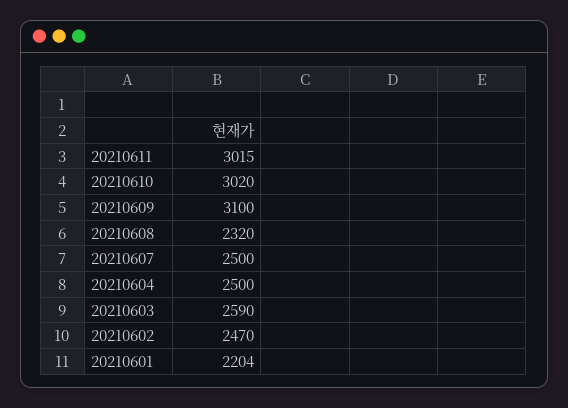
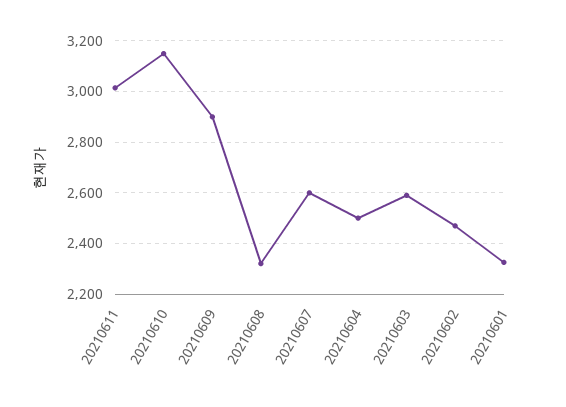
20210610: 3020 -> 3150
20210609: 3100 -> 2900
20210607: 2500 -> 2600
20210601: 2204 -> 2325

